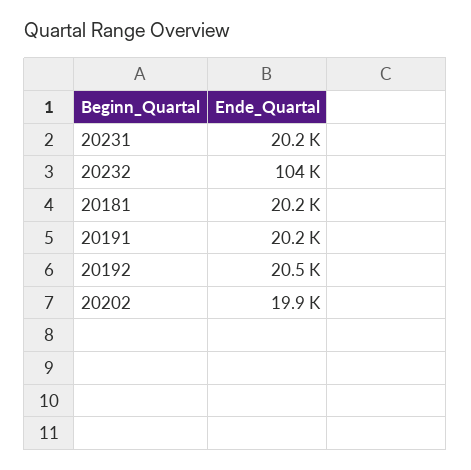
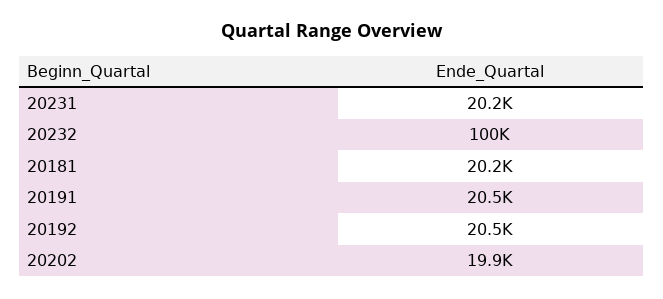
20232: 104000 -> 100000
20191: 20200 -> 20500

